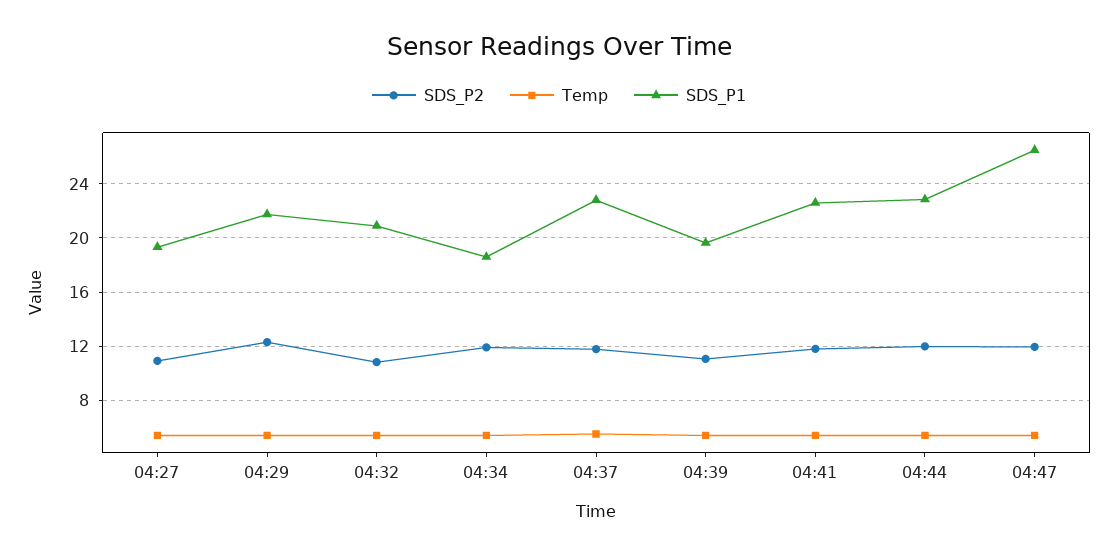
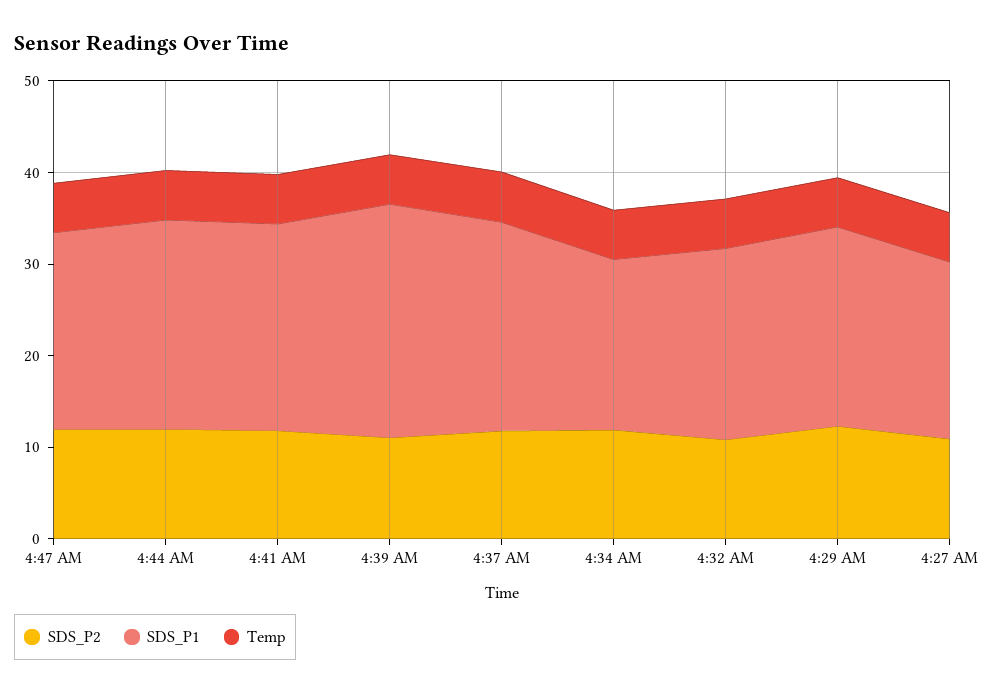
SDS_P1, 04:39: 19.5 -> 26
SDS_P1, 04:47: 26.5 -> 22

